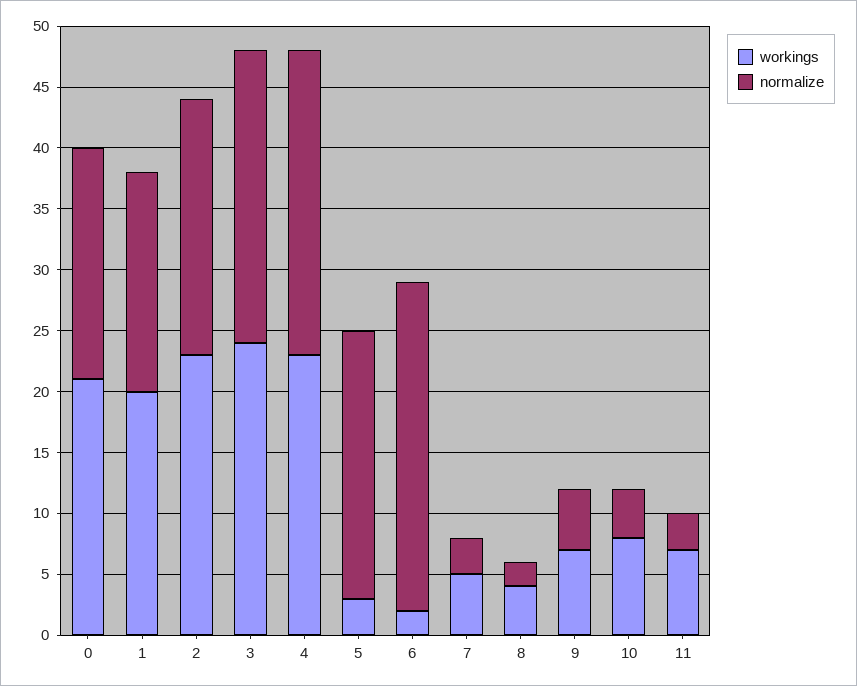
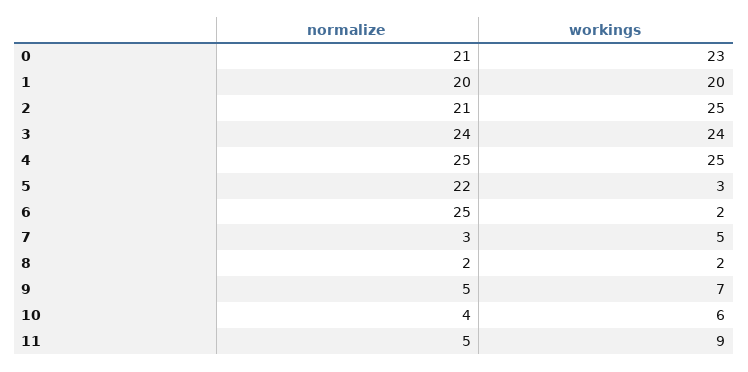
workings, 0: 21 -> 23
normalize, 0: 19 -> 21
normalize, 1: 18 -> 20
workings, 2: 23 -> 25
workings, 4: 23 -> 25
normalize, 6: 27 -> 25
workings, 8: 4 -> 2
workings, 10: 8 -> 6
workings, 11: 7 -> 9
normalize, 11: 3 -> 5

